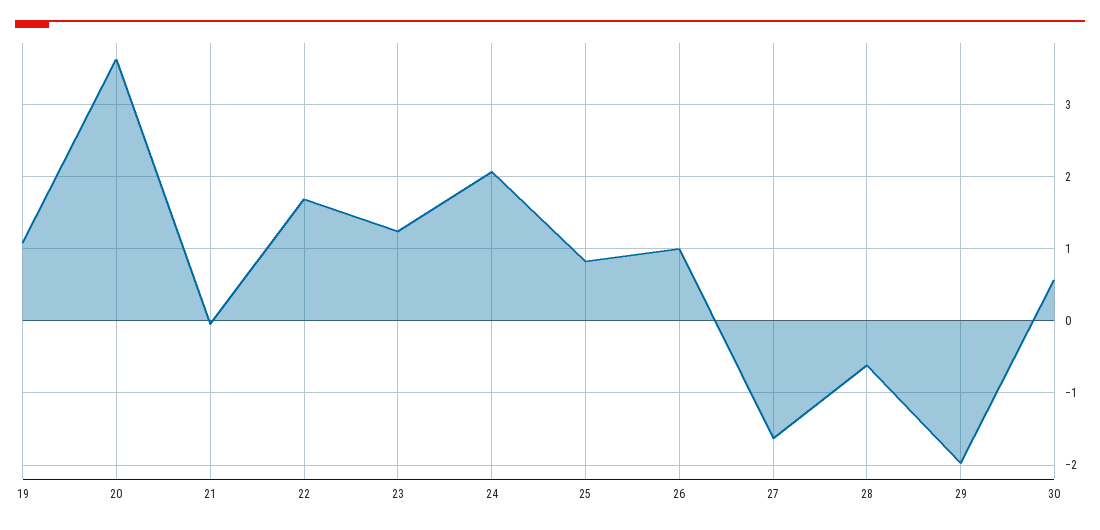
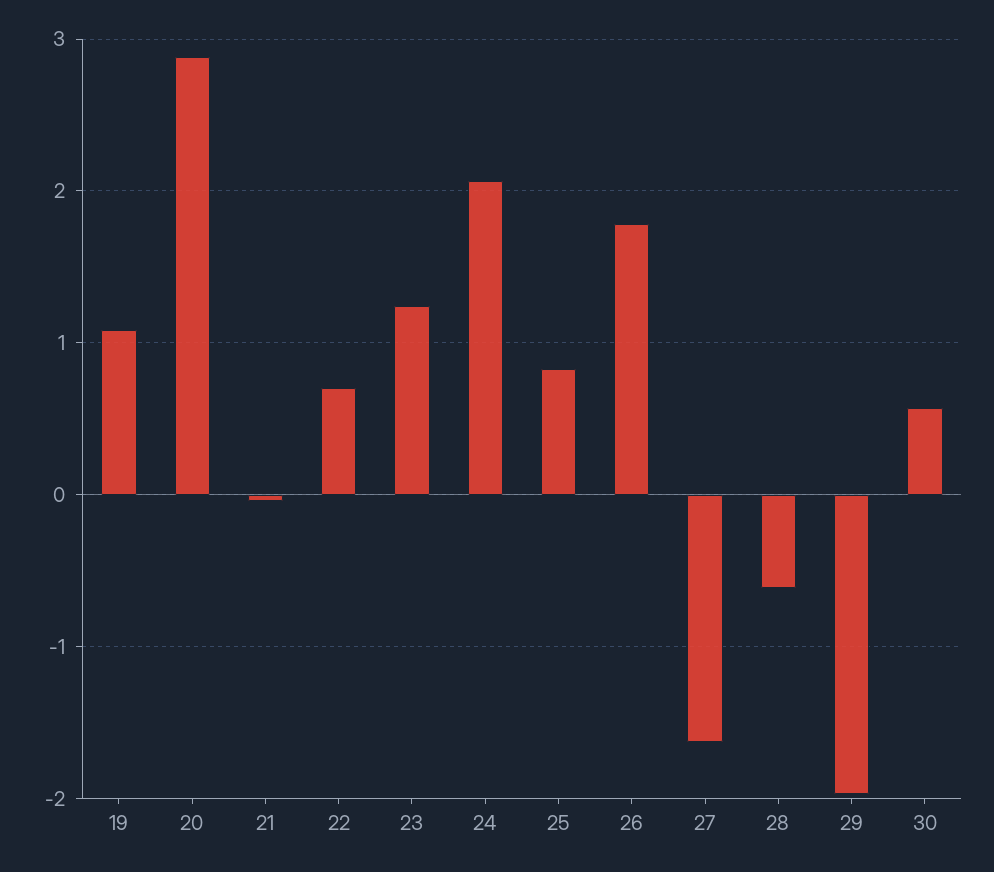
20: 3.6 -> 2.9
22: 1.7 -> 0.7
26: 1 -> 1.8

